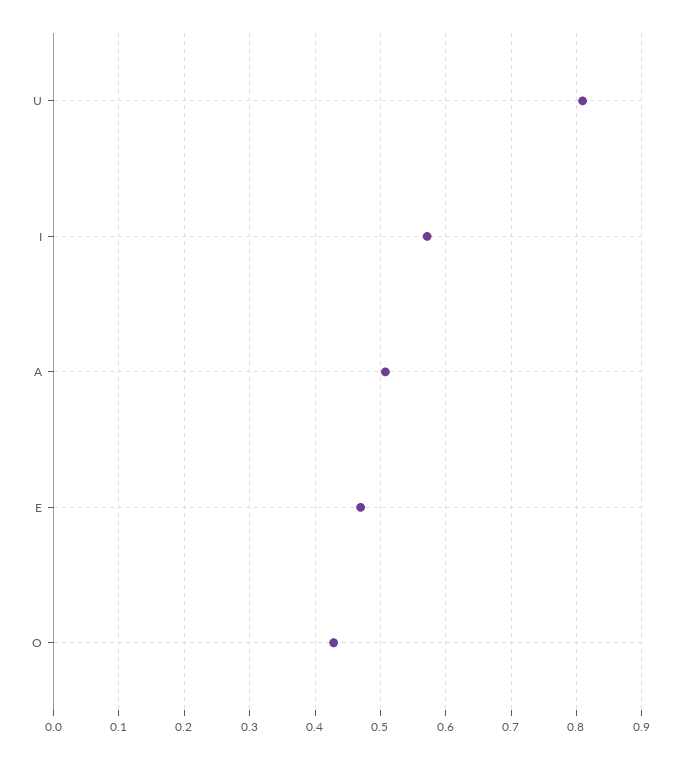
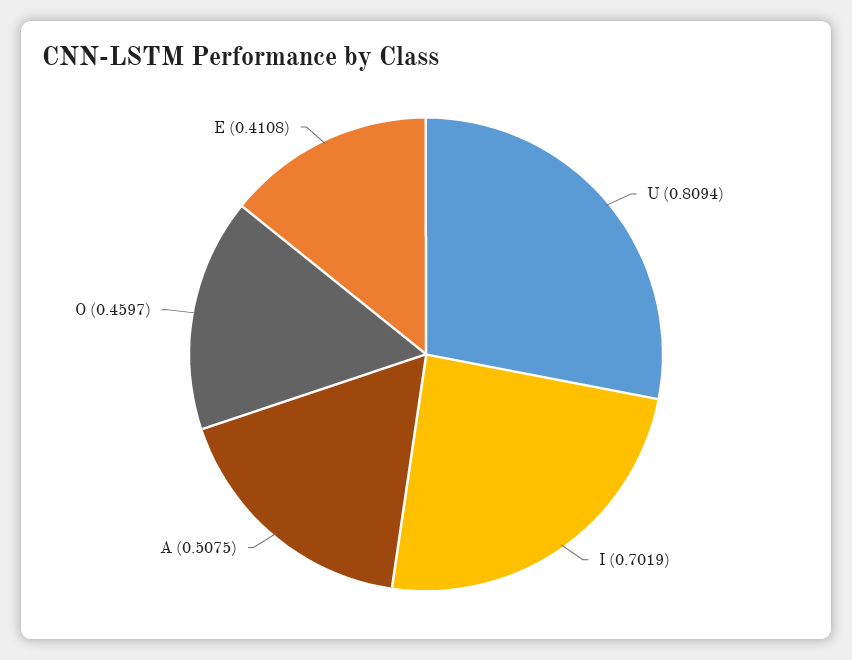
I: 0.57 -> 0.7019
E: 0.47 -> 0.4108
O: 0.43 -> 0.4597

